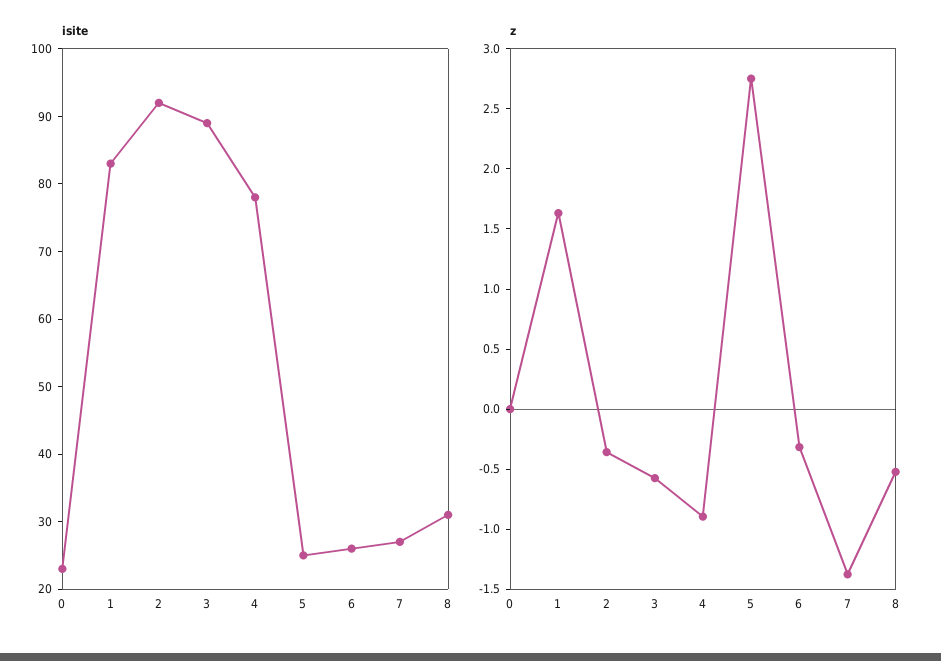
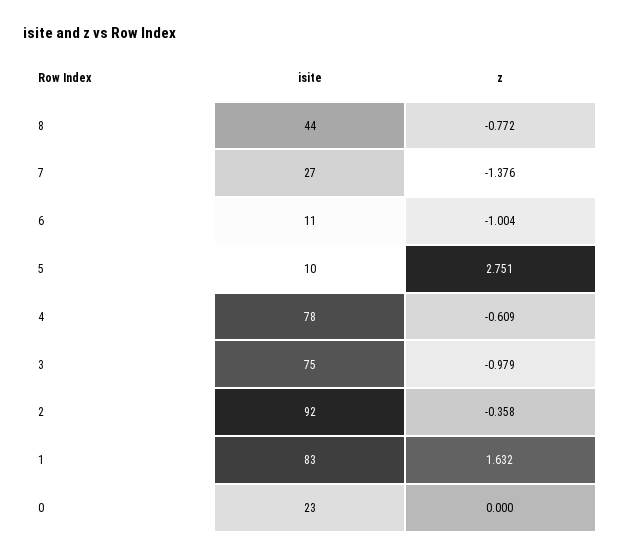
isite, 3: 90 -> 75
isite, 5: 25 -> 10
isite, 6: 25 -> 11
isite, 8: 30 -> 44
z, 3: -0.6 -> -0.979
z, 4: -0.9 -> -0.609
z, 6: -0.3 -> -1.004
z, 8: -0.5 -> -0.772

